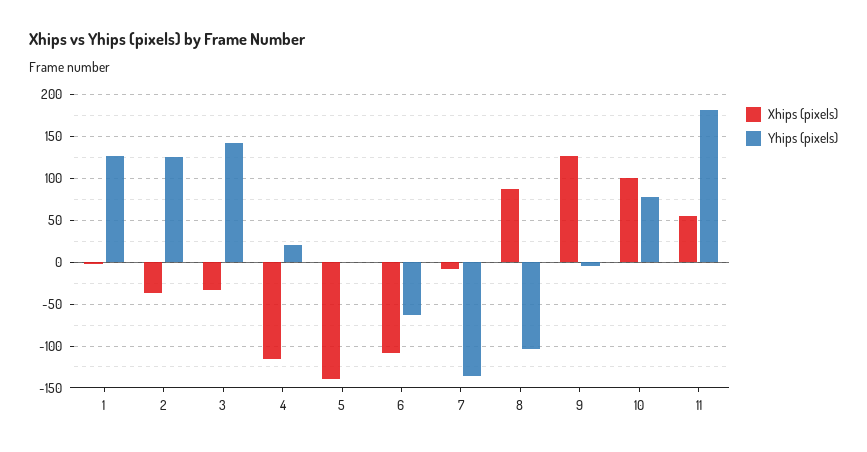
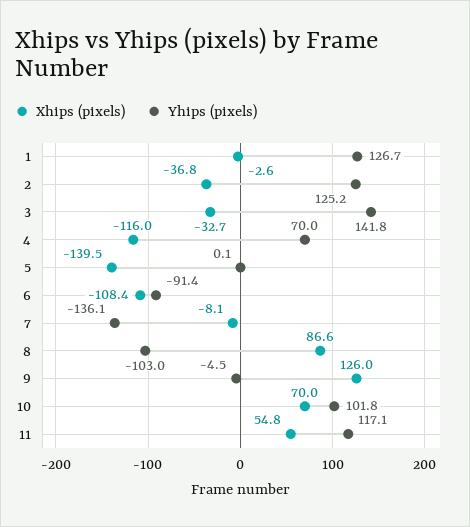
Yhips (pixels), 4: 20 -> 70
Yhips (pixels), 6: -60 -> -91.4
Xhips (pixels), 10: 100 -> 70
Yhips (pixels), 10: 80 -> 101.8
Yhips (pixels), 11: 180 -> 117.1

